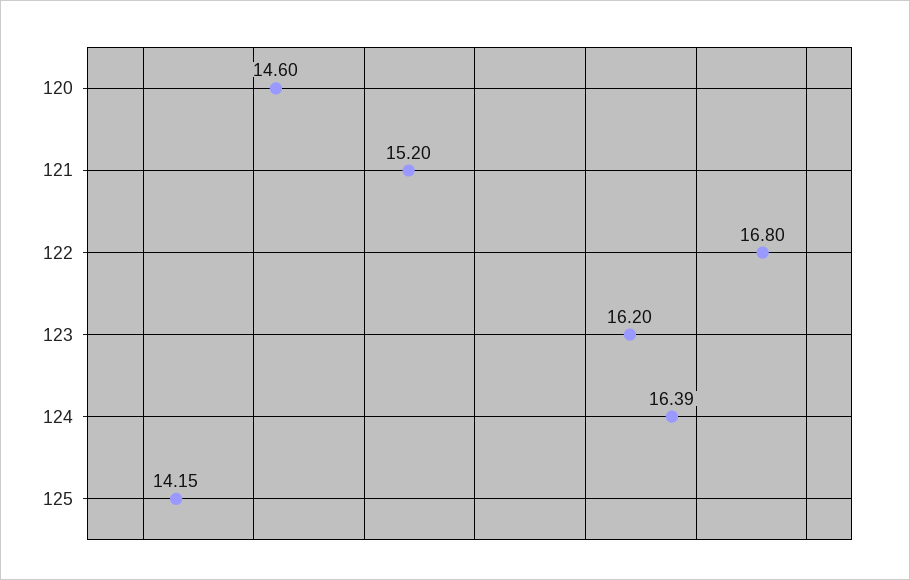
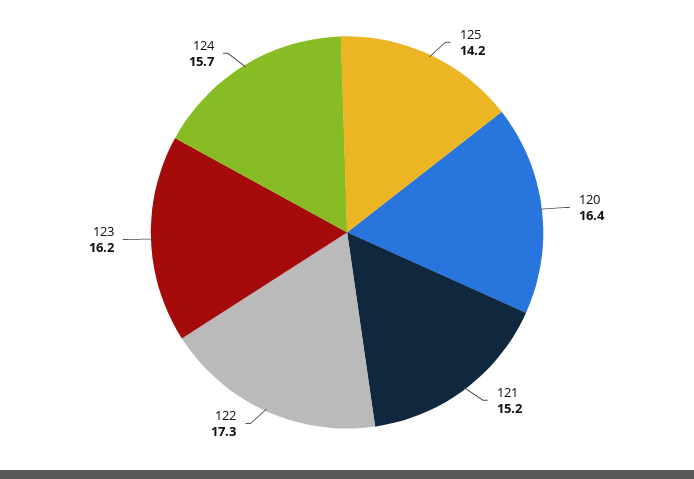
120: 14.6 -> 16.4
122: 16.8 -> 17.3
124: 16.39 -> 15.7

